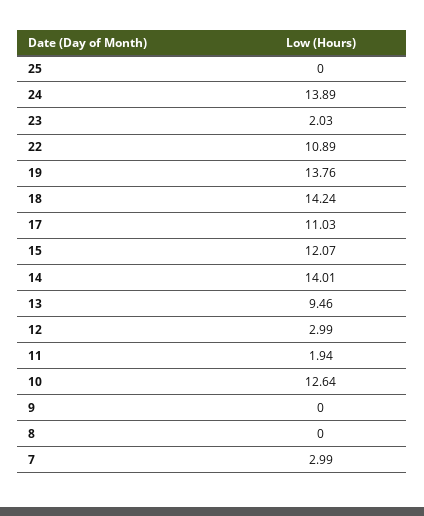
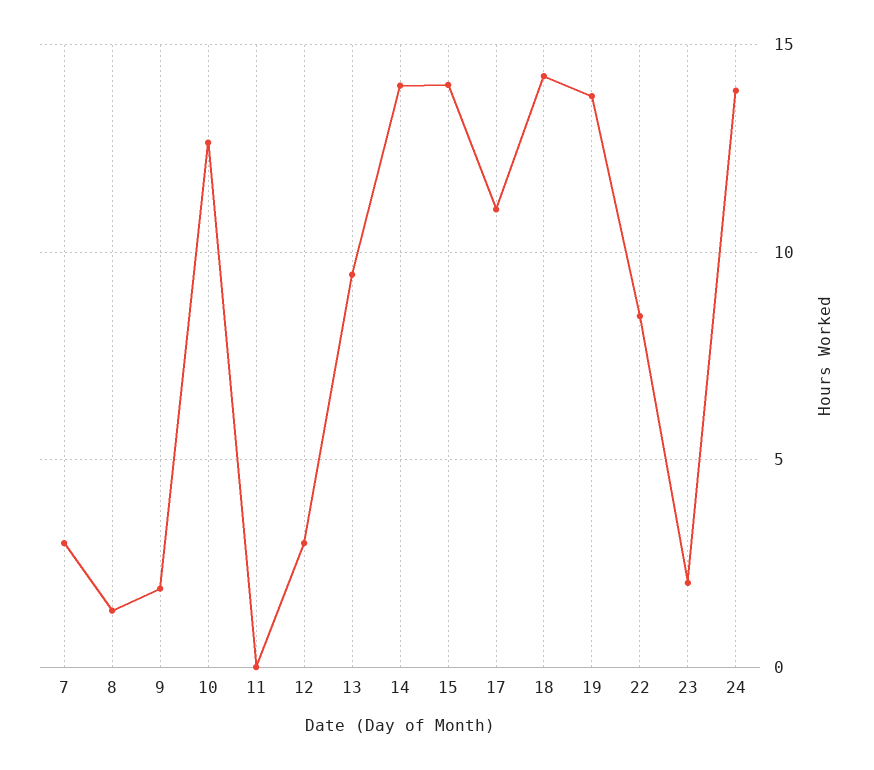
25: 0 -> none
22: 10.89 -> 8.5
15: 12.07 -> 14
11: 1.94 -> 0
9: 0 -> 2
8: 0 -> 1.5

